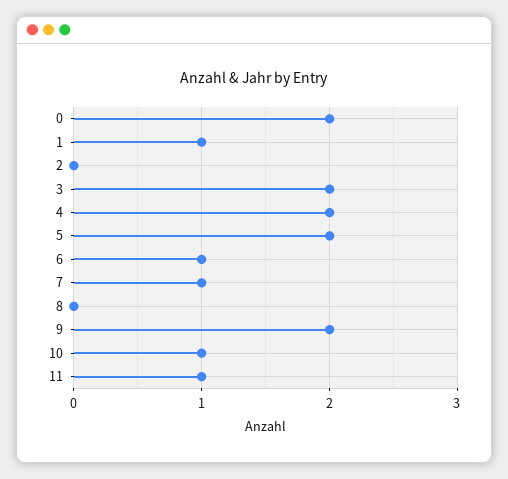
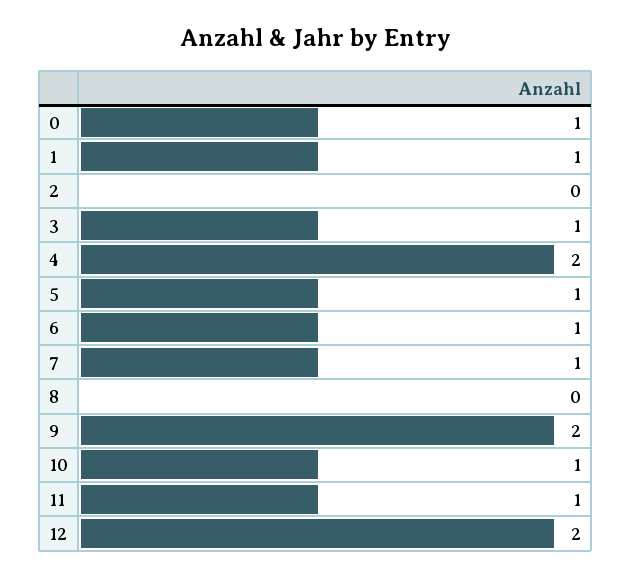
0: 2 -> 1
3: 2 -> 1
5: 2 -> 1
12: none -> 2

